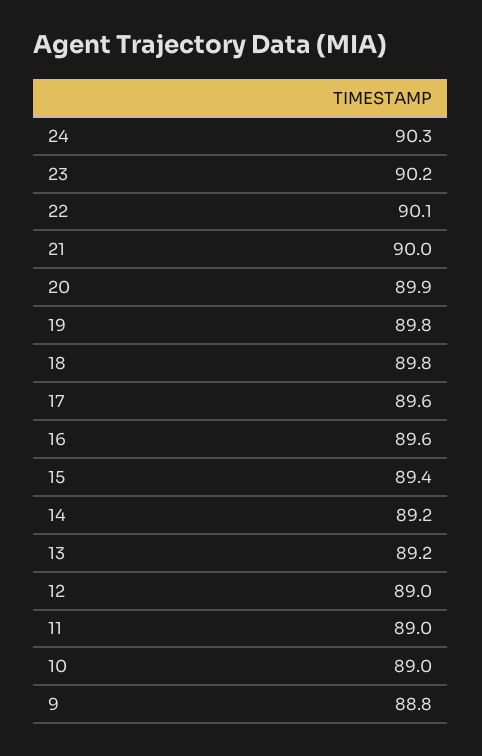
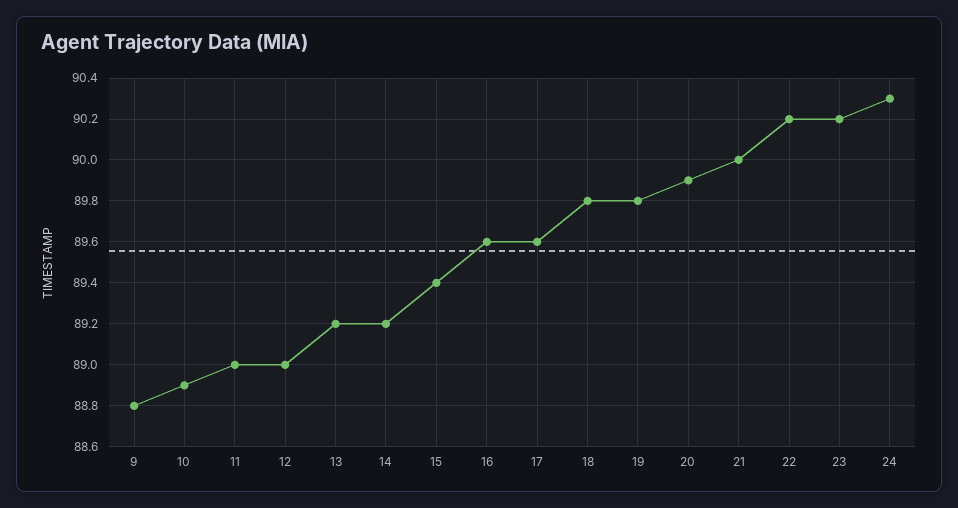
22: 90.1 -> 90.2
10: 89 -> 88.9

